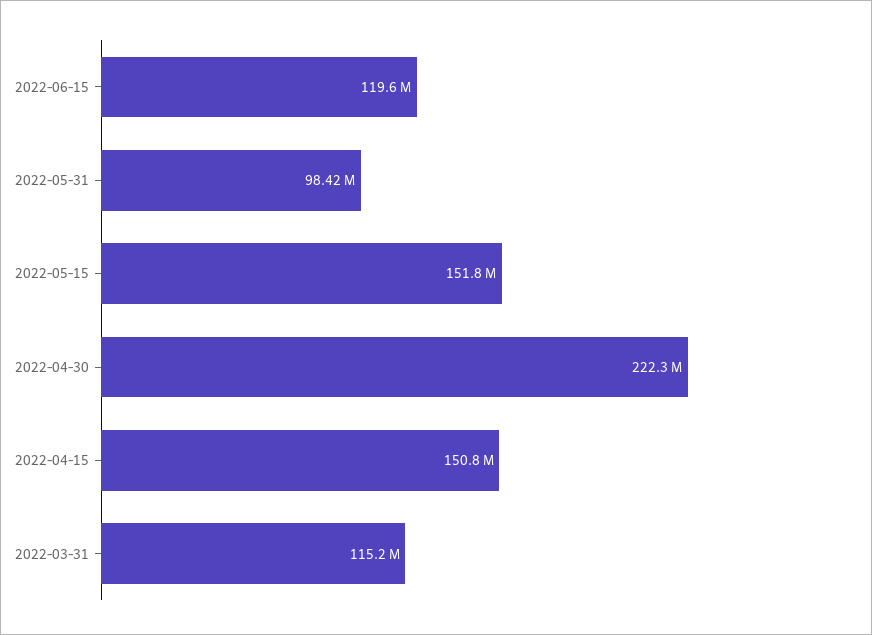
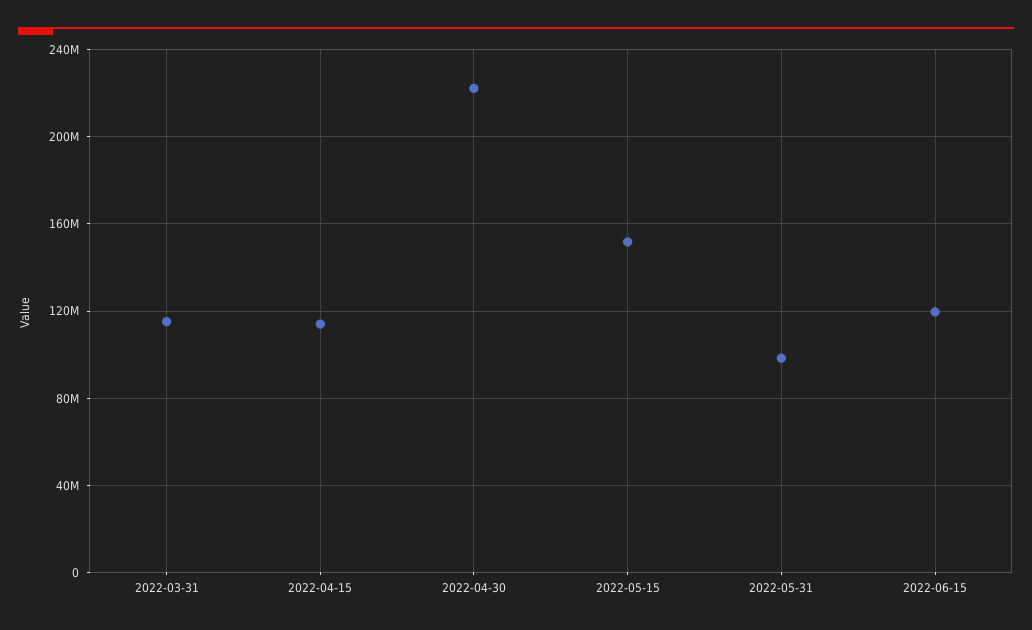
2022-04-15: 150800000 -> 115000000

